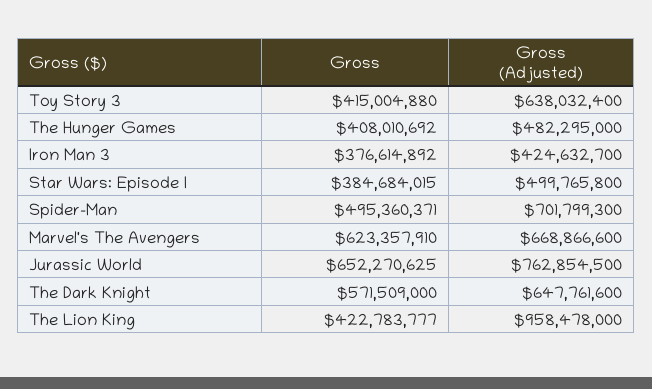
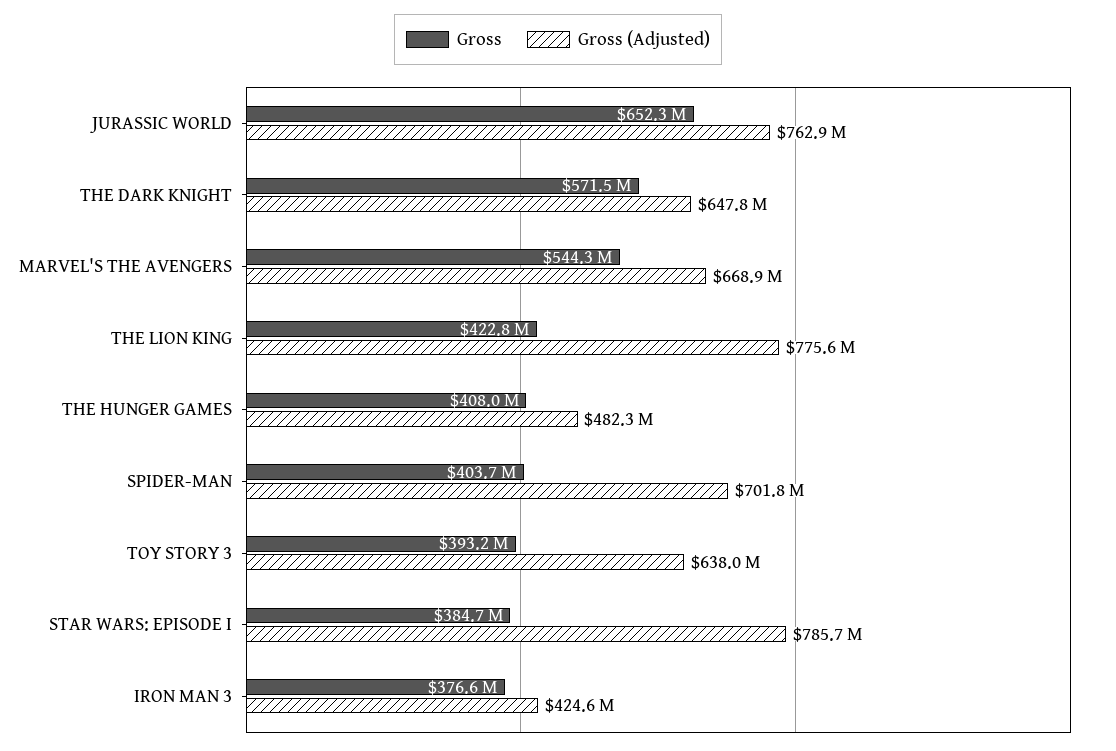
Gross, Toy Story 3: 415004880 -> 393200000
Gross (Adjusted), Star Wars: Episode I: 499765800 -> 785700000
Gross, Spider-Man: 495360371 -> 403700000
Gross, Marvel's The Avengers: 623357910 -> 544300000
Gross (Adjusted), The Lion King: 958478000 -> 775600000

